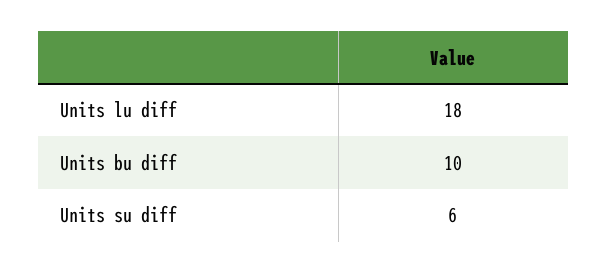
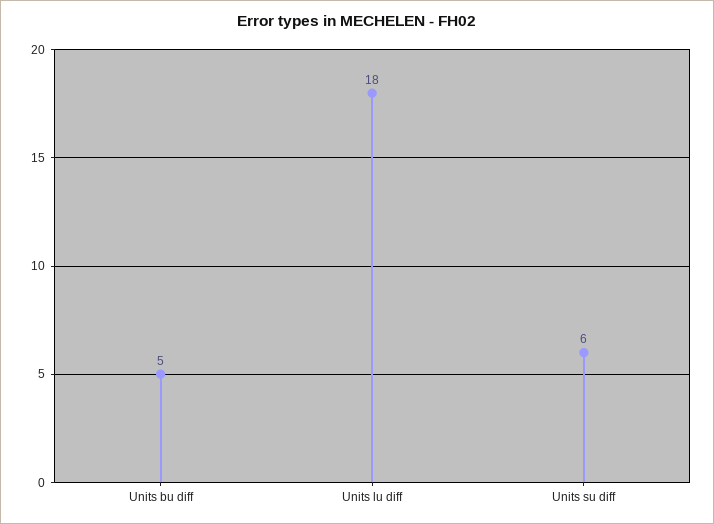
Units bu diff: 10 -> 5

